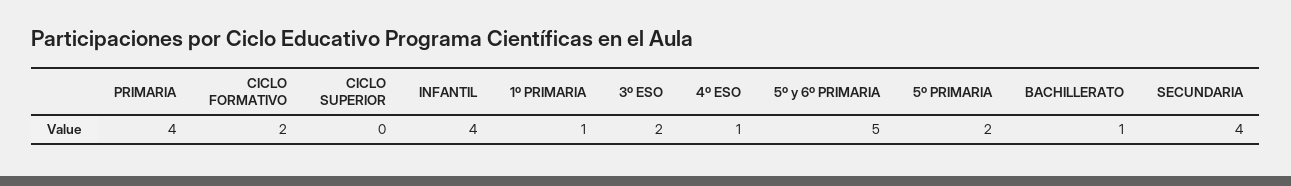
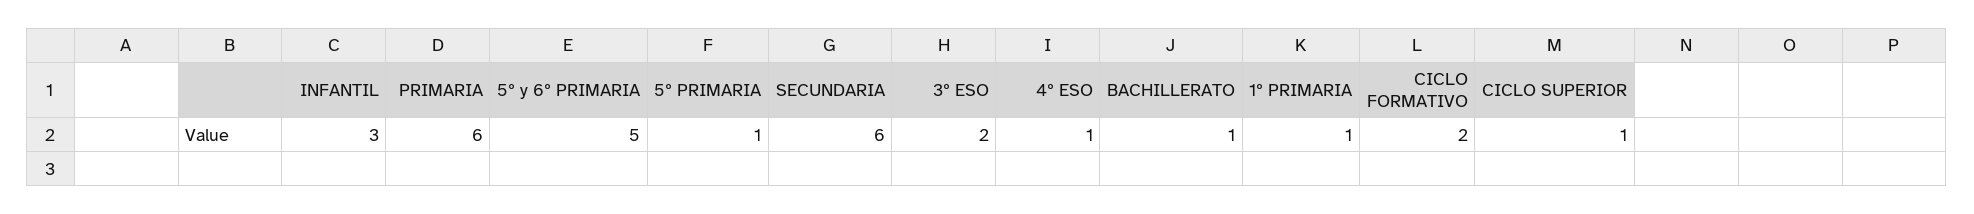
PRIMARIA: 4 -> 6
CICLO SUPERIOR: 0 -> 1
INFANTIL: 4 -> 3
5º PRIMARIA: 2 -> 1
SECUNDARIA: 4 -> 6

